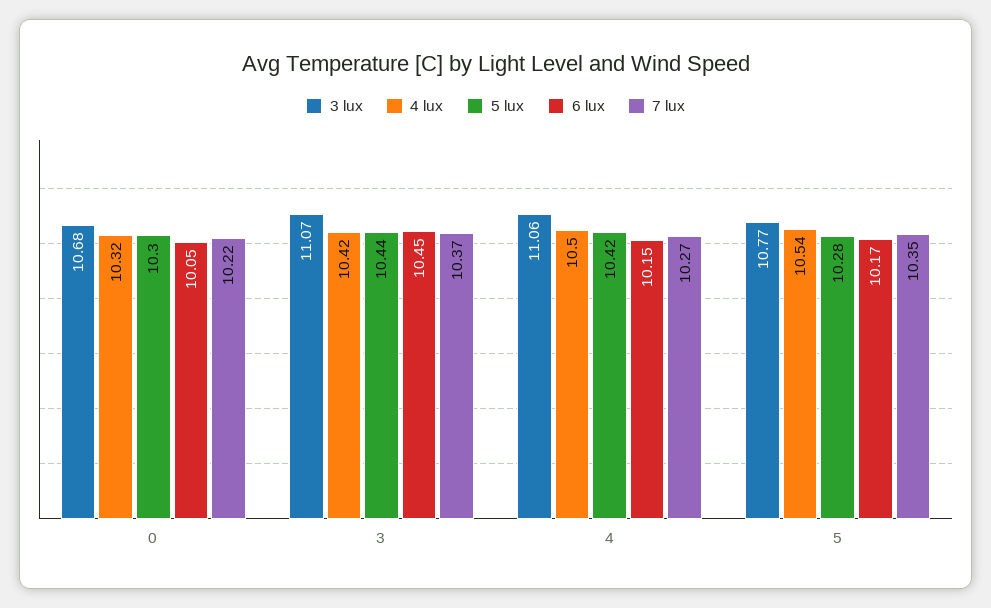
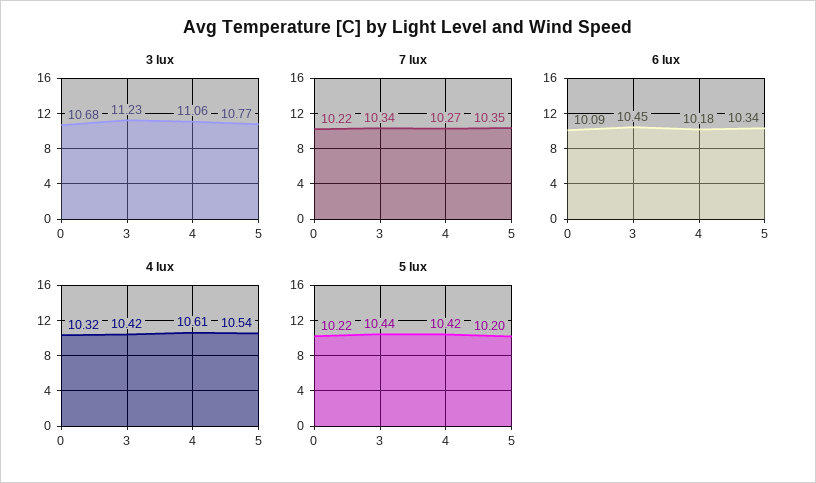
5 lux, 0: 10.3 -> 10.22
6 lux, 0: 10.05 -> 10.09
3 lux, 3: 11.07 -> 11.23
7 lux, 3: 10.37 -> 10.34
4 lux, 4: 10.5 -> 10.61
6 lux, 4: 10.15 -> 10.18
5 lux, 5: 10.28 -> 10.2
6 lux, 5: 10.17 -> 10.34

